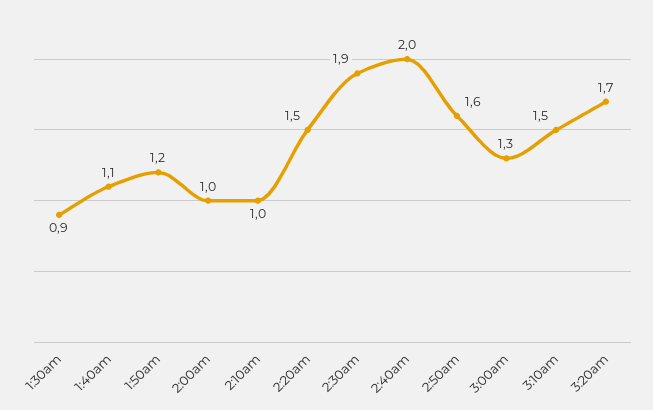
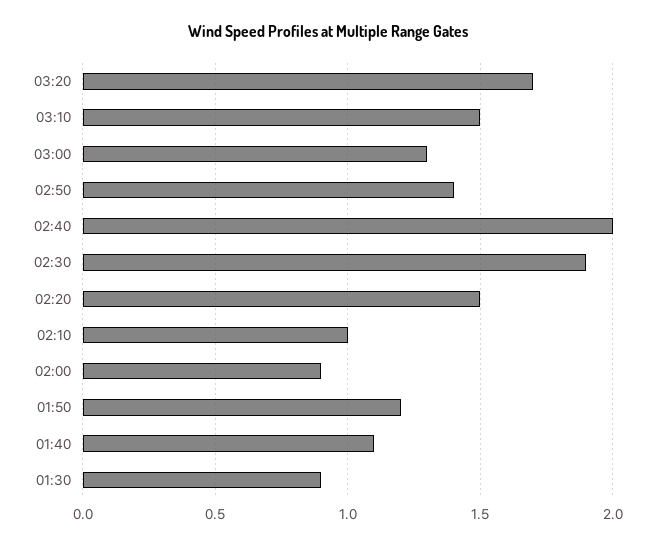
2:00am: 1 -> 0.9
2:50am: 1.6 -> 1.4

